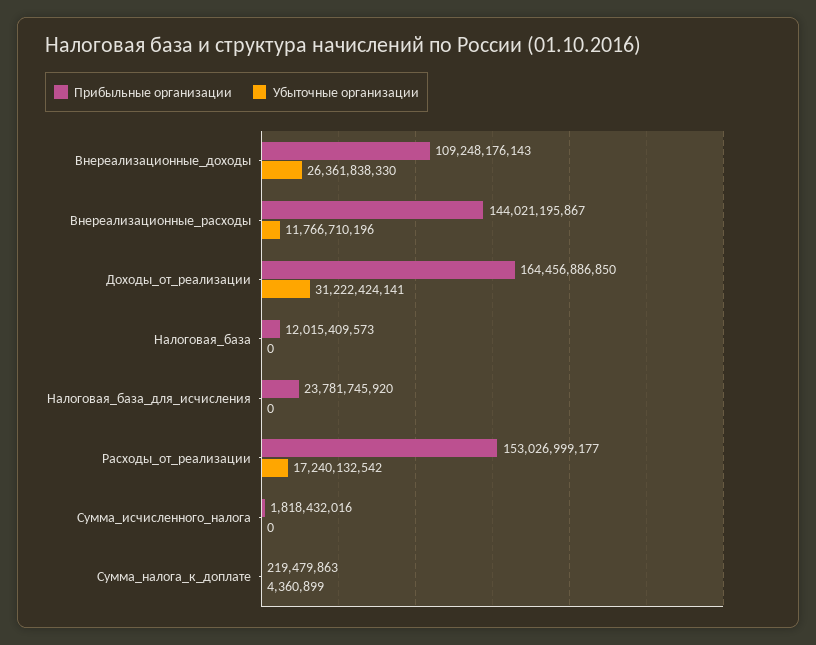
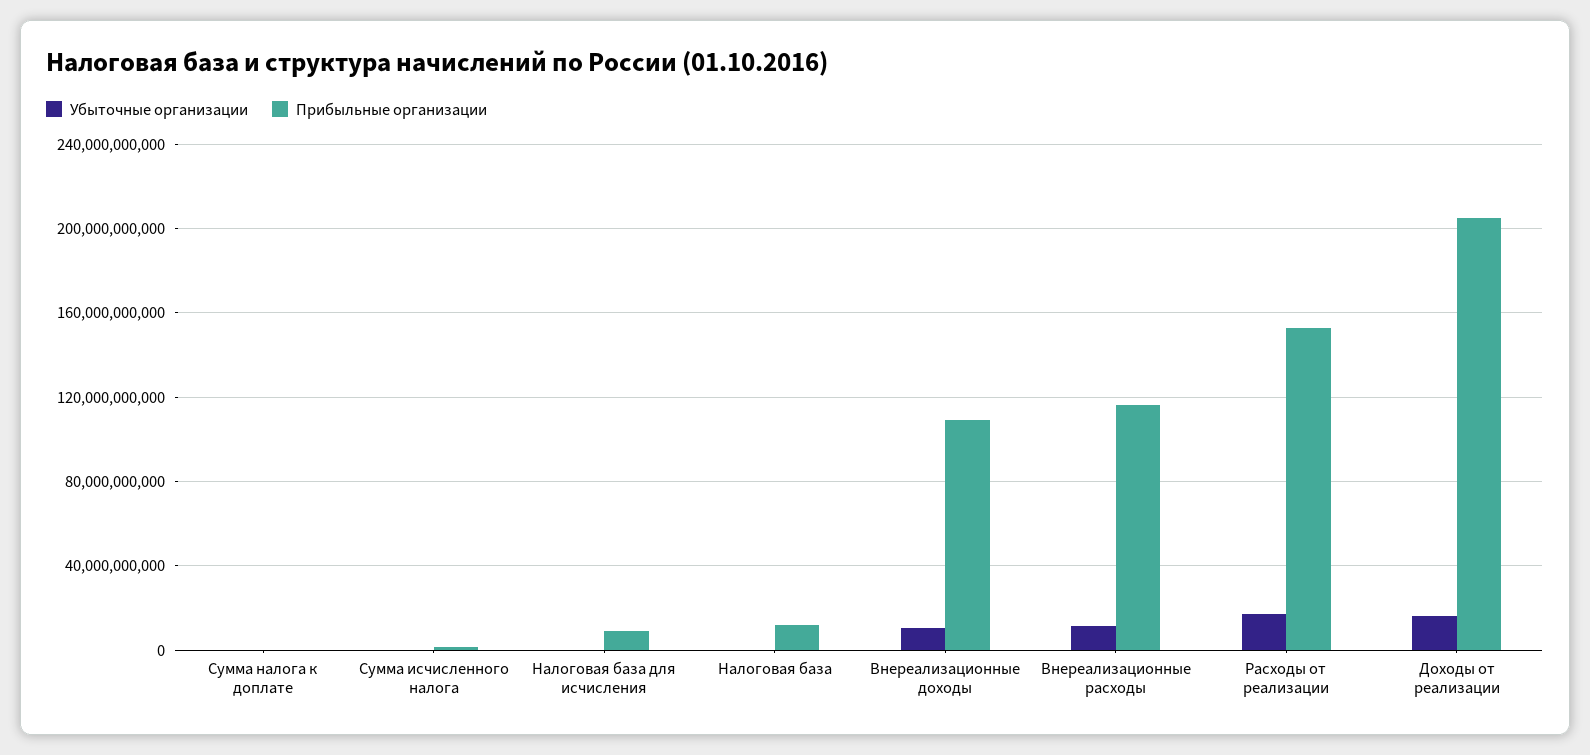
Убыточные организации, Внереализационные_доходы: 26361838330 -> 10000000000
Прибыльные организации, Внереализационные_расходы: 144021195867 -> 115000000000
Прибыльные организации, Доходы_от_реализации: 164456886850 -> 205000000000
Убыточные организации, Доходы_от_реализации: 31222424141 -> 15000000000
Прибыльные организации, Налоговая_база_для_исчисления: 23781745920 -> 10000000000

